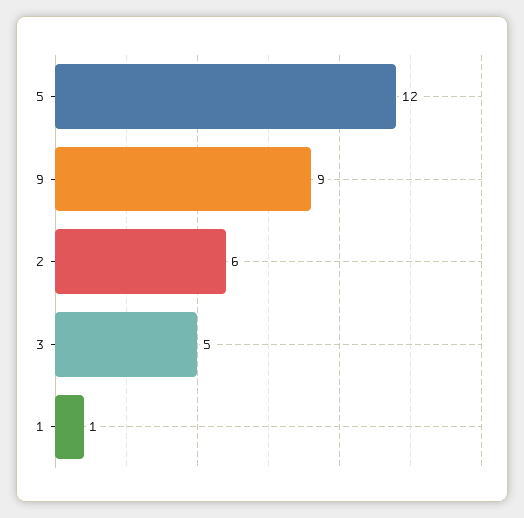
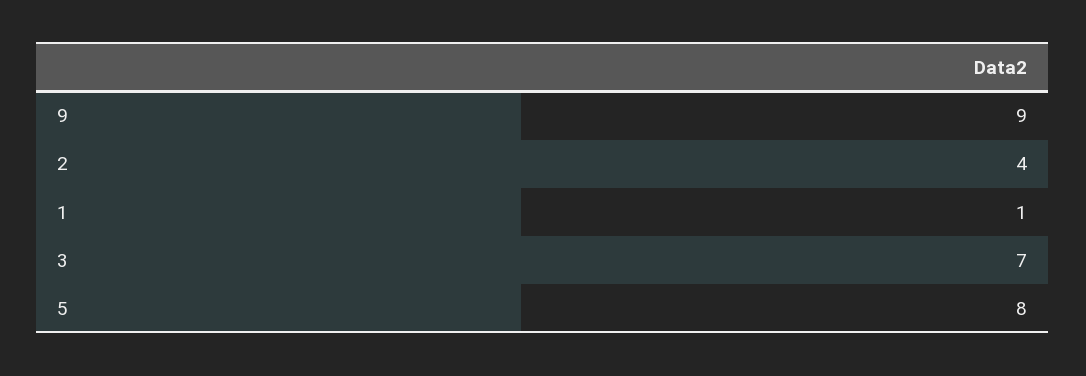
5: 12 -> 8
2: 6 -> 4
3: 5 -> 7

